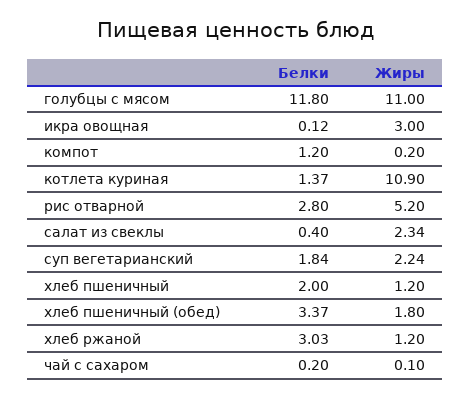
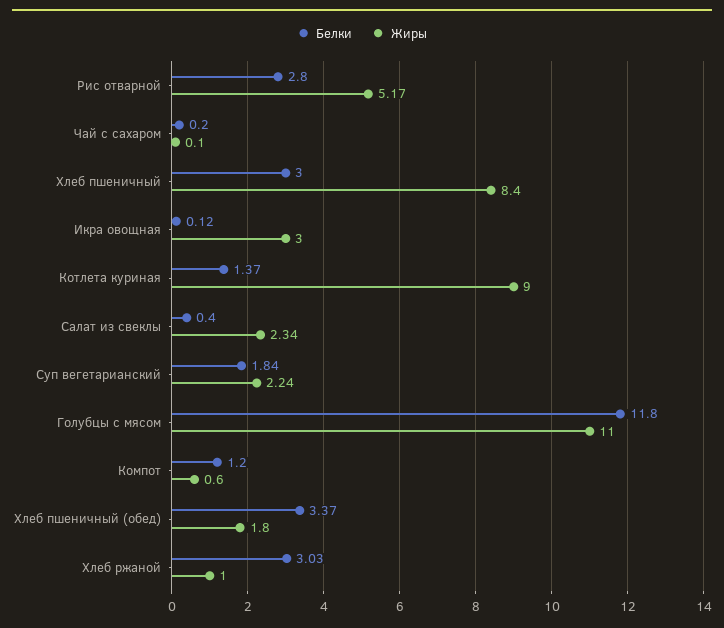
Жиры, компот: 0.2 -> 0.6
Жиры, котлета куриная: 10.9 -> 9
Жиры, рис отварной: 5.2 -> 5.17
Белки, хлеб пшеничный: 2 -> 3
Жиры, хлеб пшеничный: 1.2 -> 8.4
Жиры, хлеб ржаной: 1.2 -> 1

